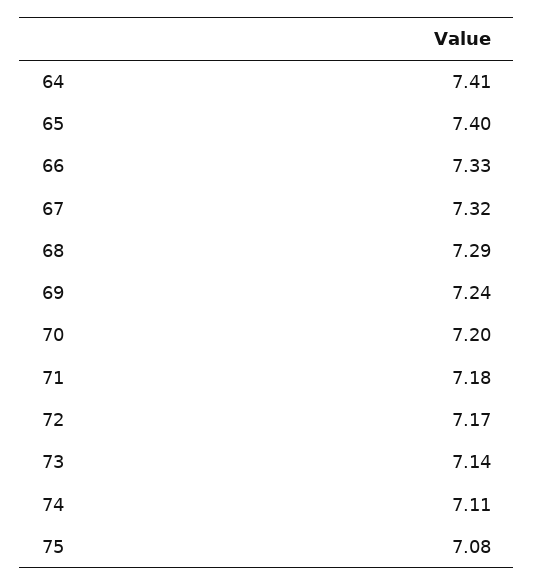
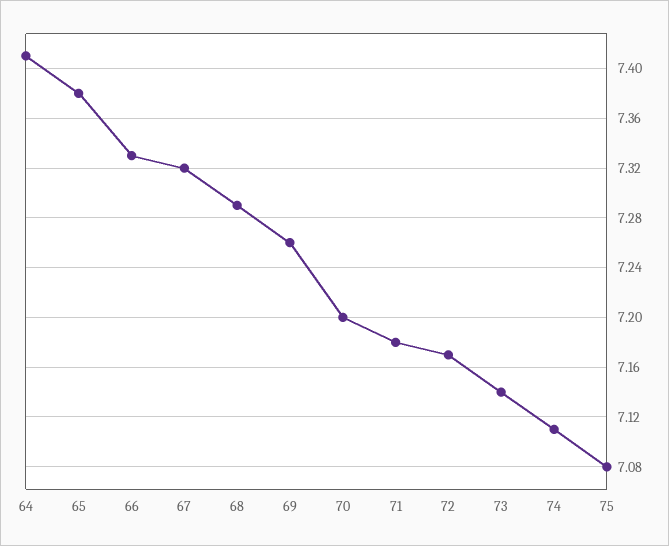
65: 7.4 -> 7.38
69: 7.24 -> 7.26

